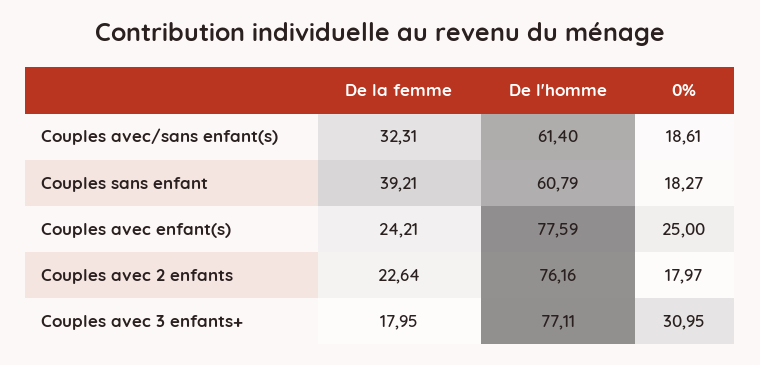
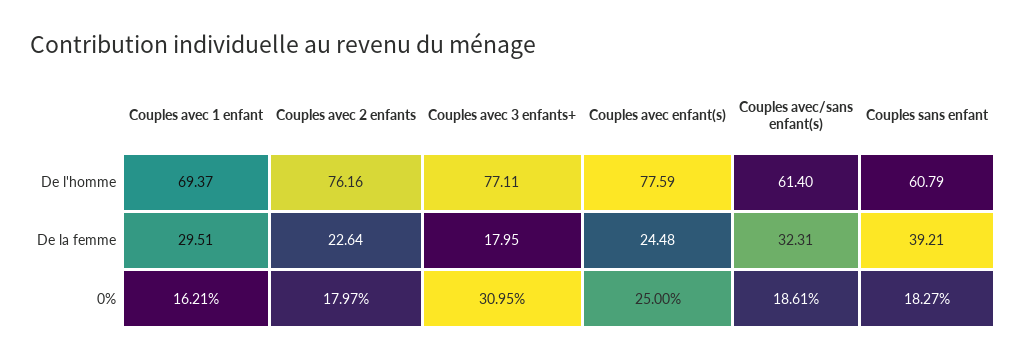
De la femme, Couples avec enfant(s): 24.21 -> 24.48
De l'homme, Couples avec 1 enfant: none -> 69.37
De la femme, Couples avec 1 enfant: none -> 29.51
0%, Couples avec 1 enfant: none -> 16.21

